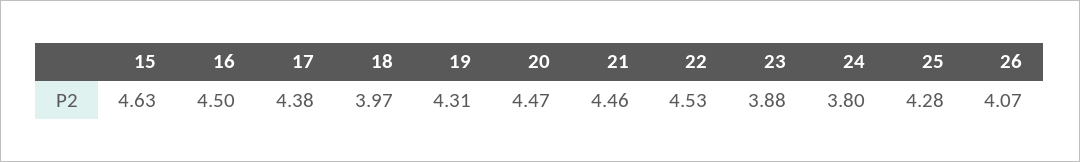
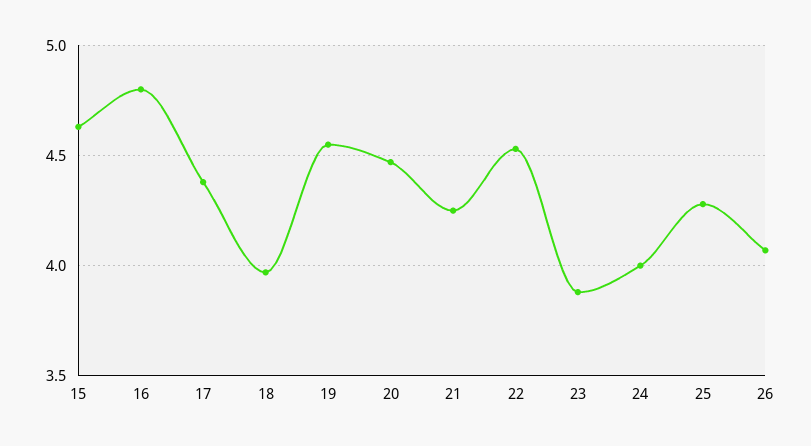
16: 4.5 -> 4.8
19: 4.31 -> 4.55
21: 4.46 -> 4.25
24: 3.8 -> 4

